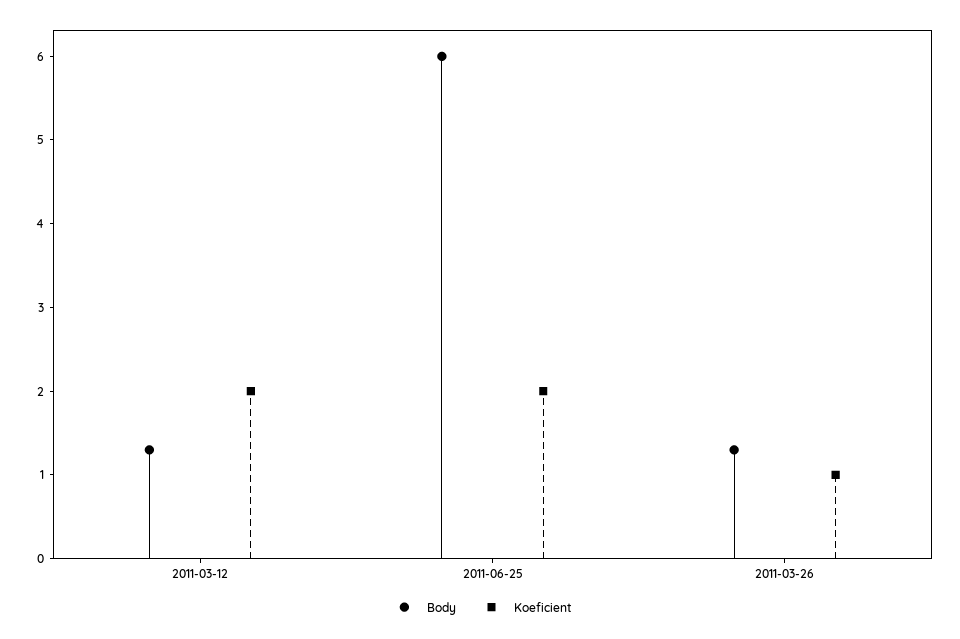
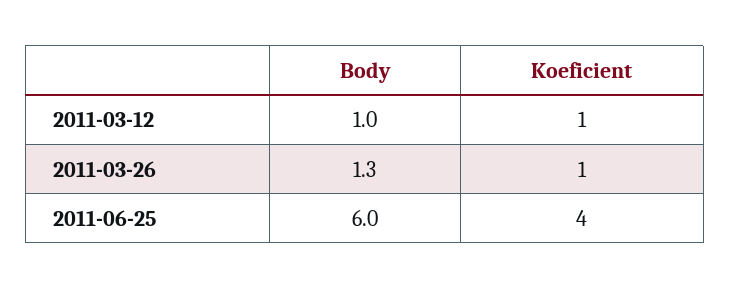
Body, 2011-03-12: 1.3 -> 1
Koeficient, 2011-03-12: 2 -> 1
Koeficient, 2011-06-25: 2 -> 4

